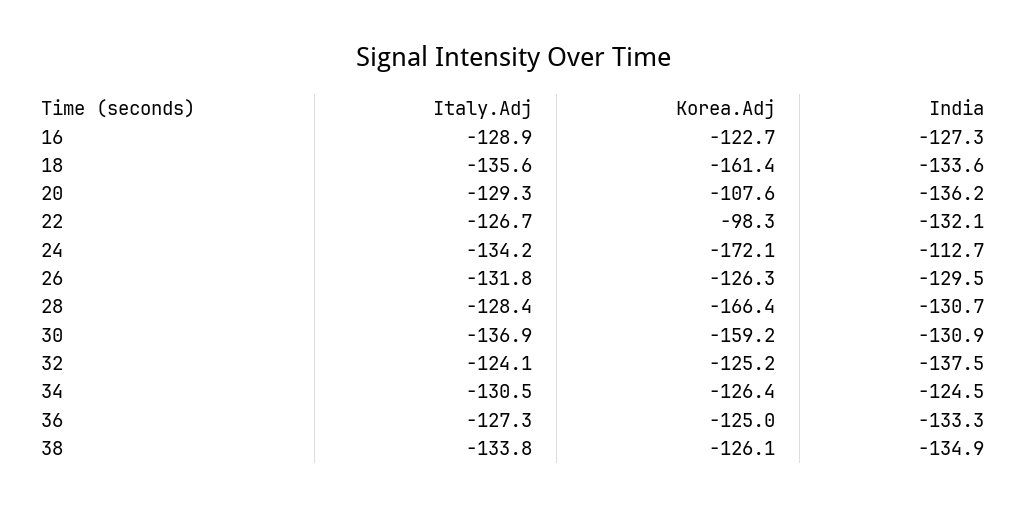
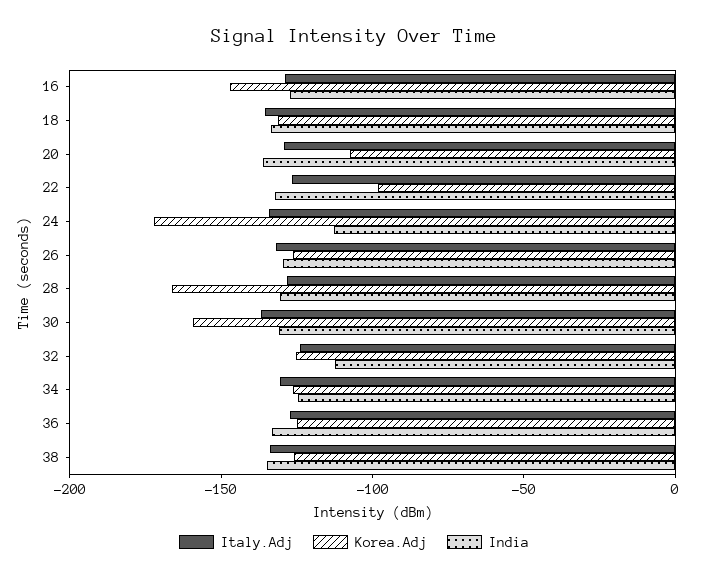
Korea.Adj, 16: -122.7 -> -150
Korea.Adj, 18: -161.4 -> -130
India, 32: -137.5 -> -110

